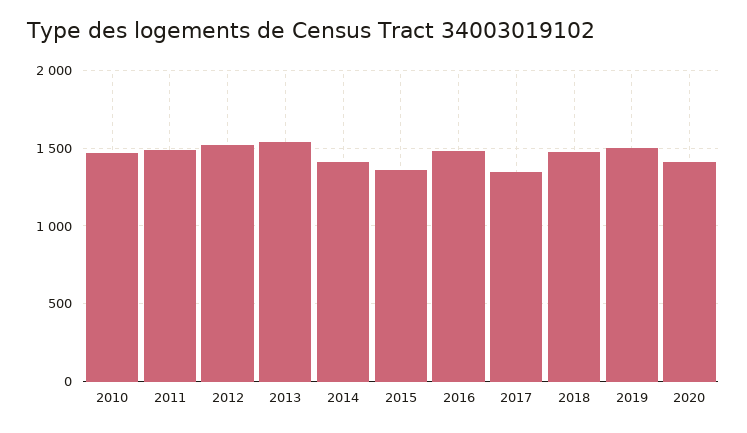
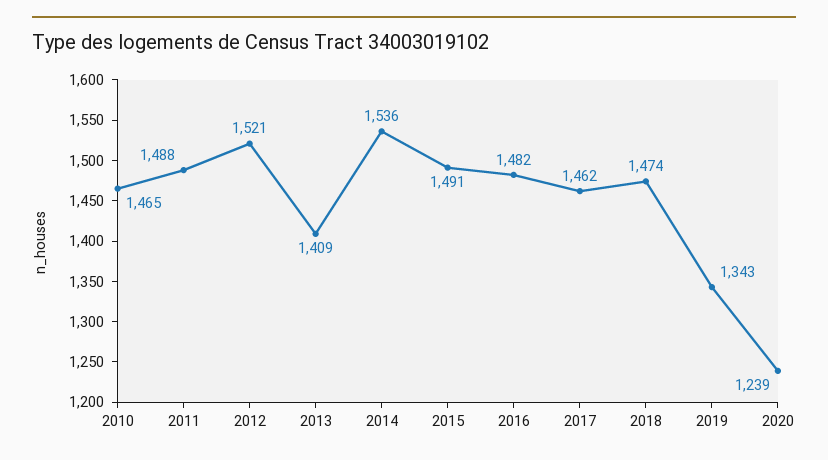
2013: 1550 -> 1409
2014: 1400 -> 1536
2015: 1350 -> 1491
2017: 1350 -> 1462
2019: 1500 -> 1343
2020: 1400 -> 1239

